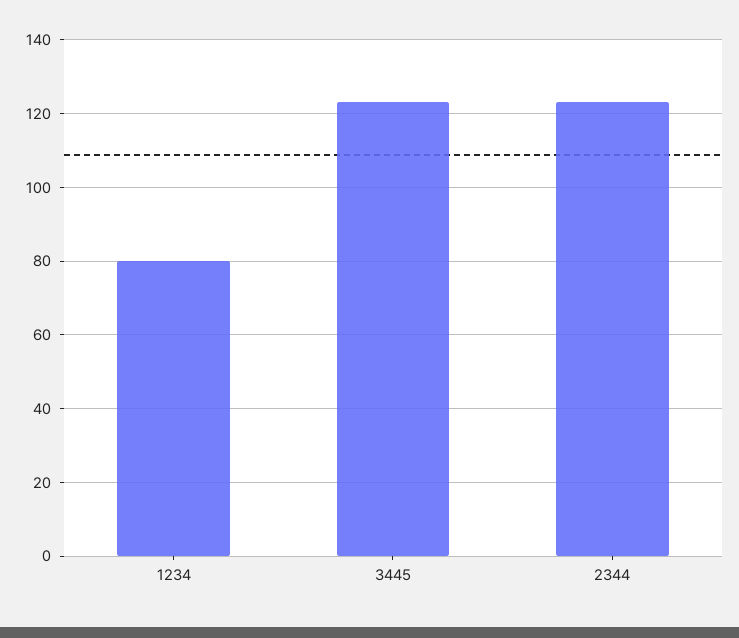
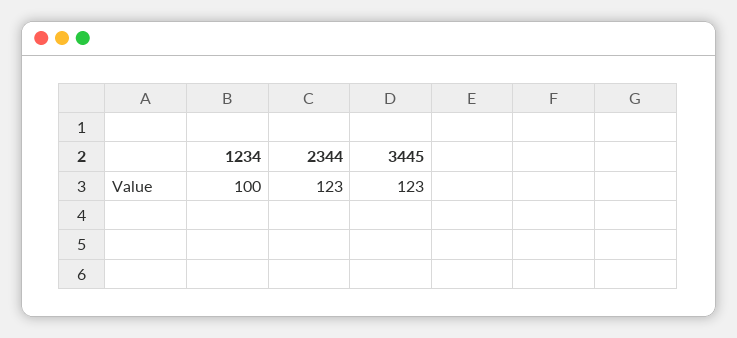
1234: 80 -> 100

